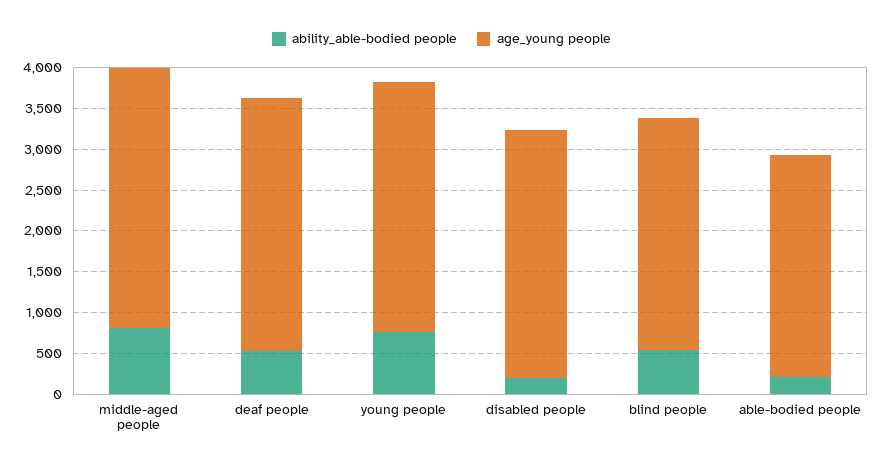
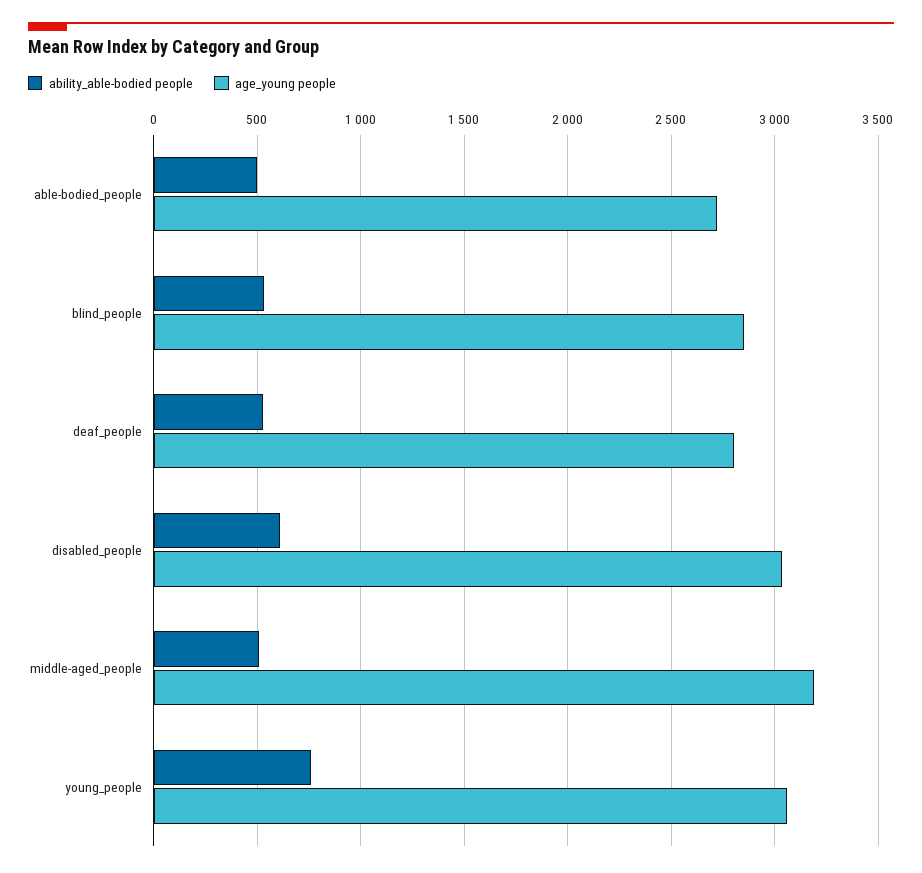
ability_able-bodied people, middle-aged people: 800 -> 500
age_young people, deaf people: 3100 -> 2800
ability_able-bodied people, disabled people: 200 -> 600
ability_able-bodied people, able-bodied people: 200 -> 500

